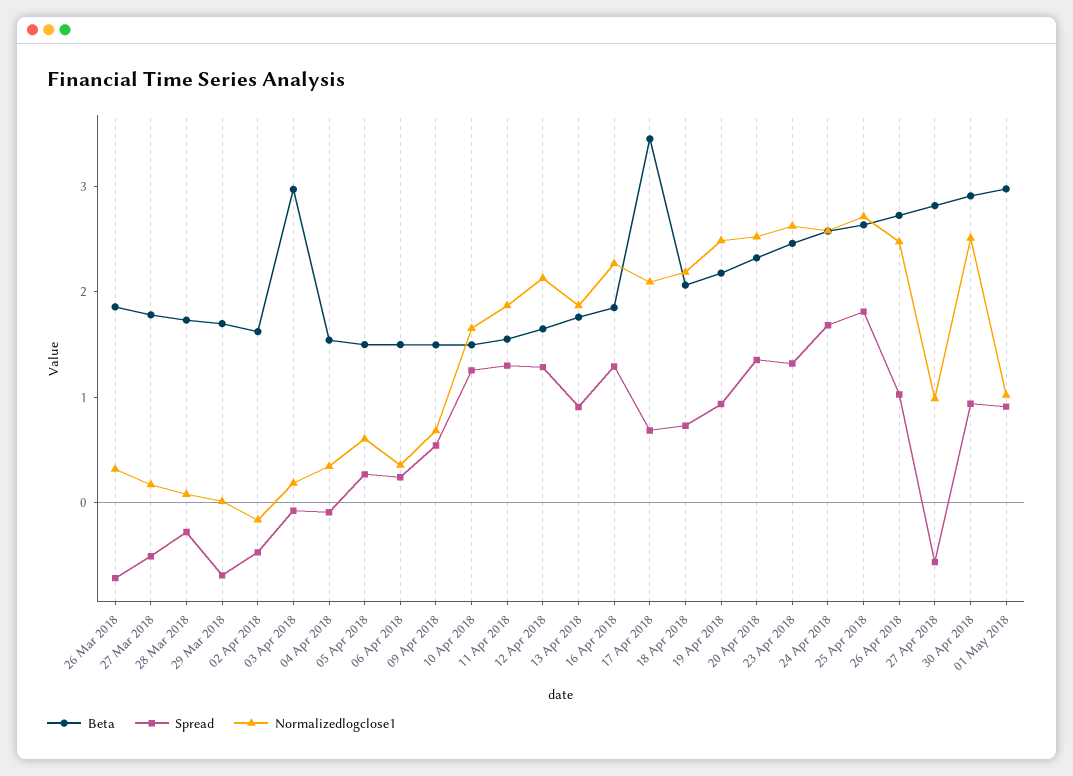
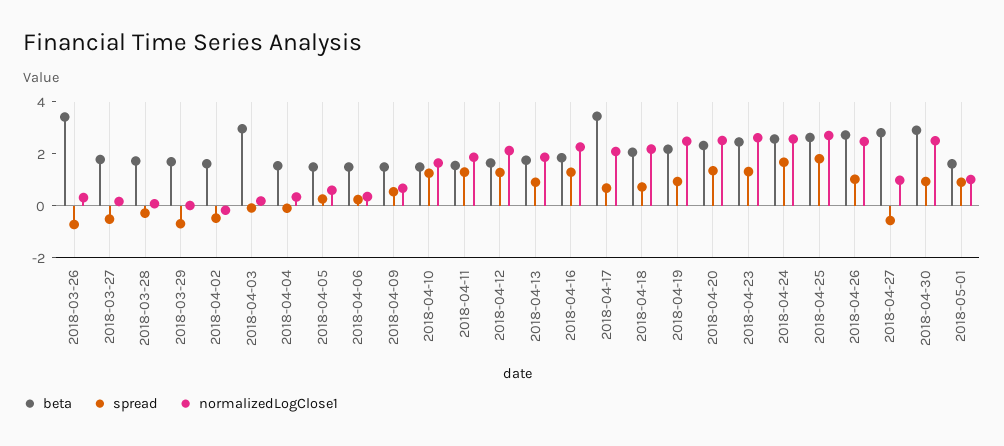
Beta, 26 Mar 2018: 1.8 -> 3.5
Beta, 01 May 2018: 3 -> 1.5

